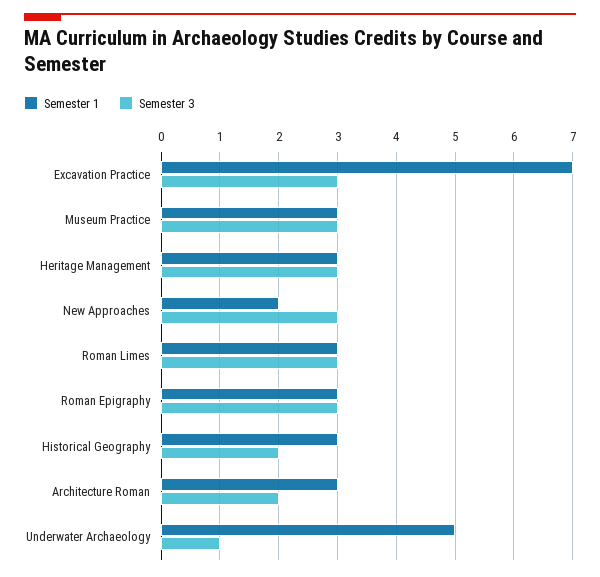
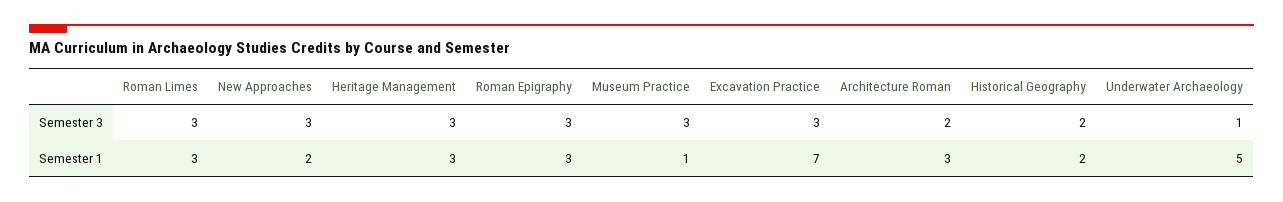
Semester 1, Museum Practice: 3 -> 1
Semester 1, Historical Geography: 3 -> 2

